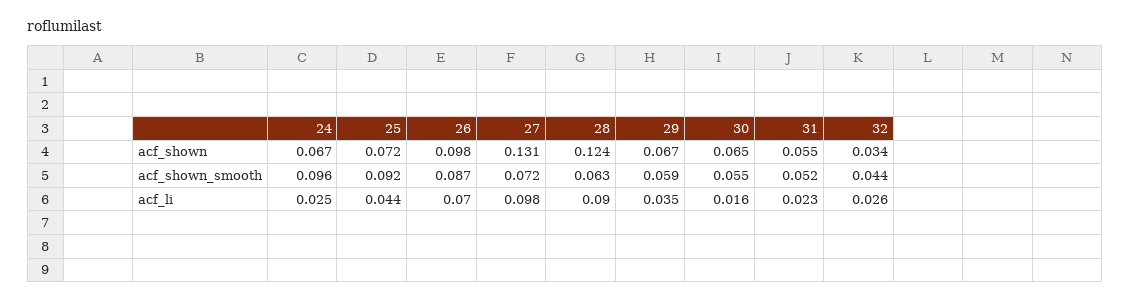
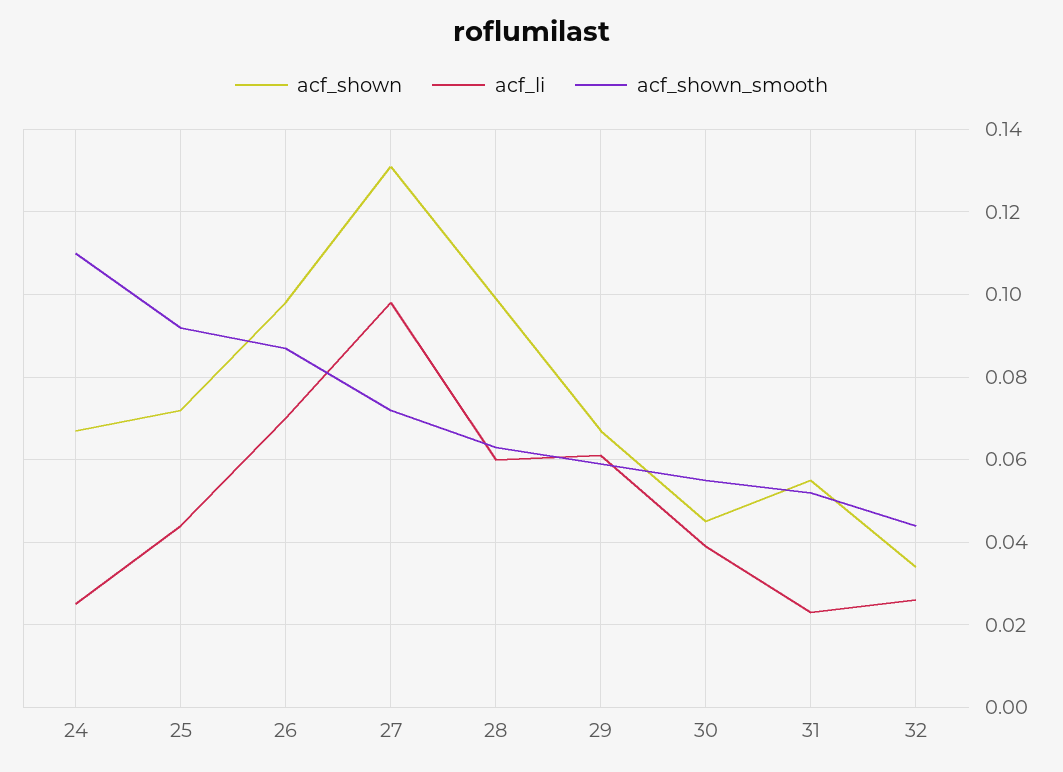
acf_shown, 28: 0.124 -> 0.1
acf_shown, 30: 0.065 -> 0.045
acf_shown_smooth, 24: 0.096 -> 0.11
acf_li, 28: 0.09 -> 0.06
acf_li, 29: 0.035 -> 0.06
acf_li, 30: 0.016 -> 0.04

